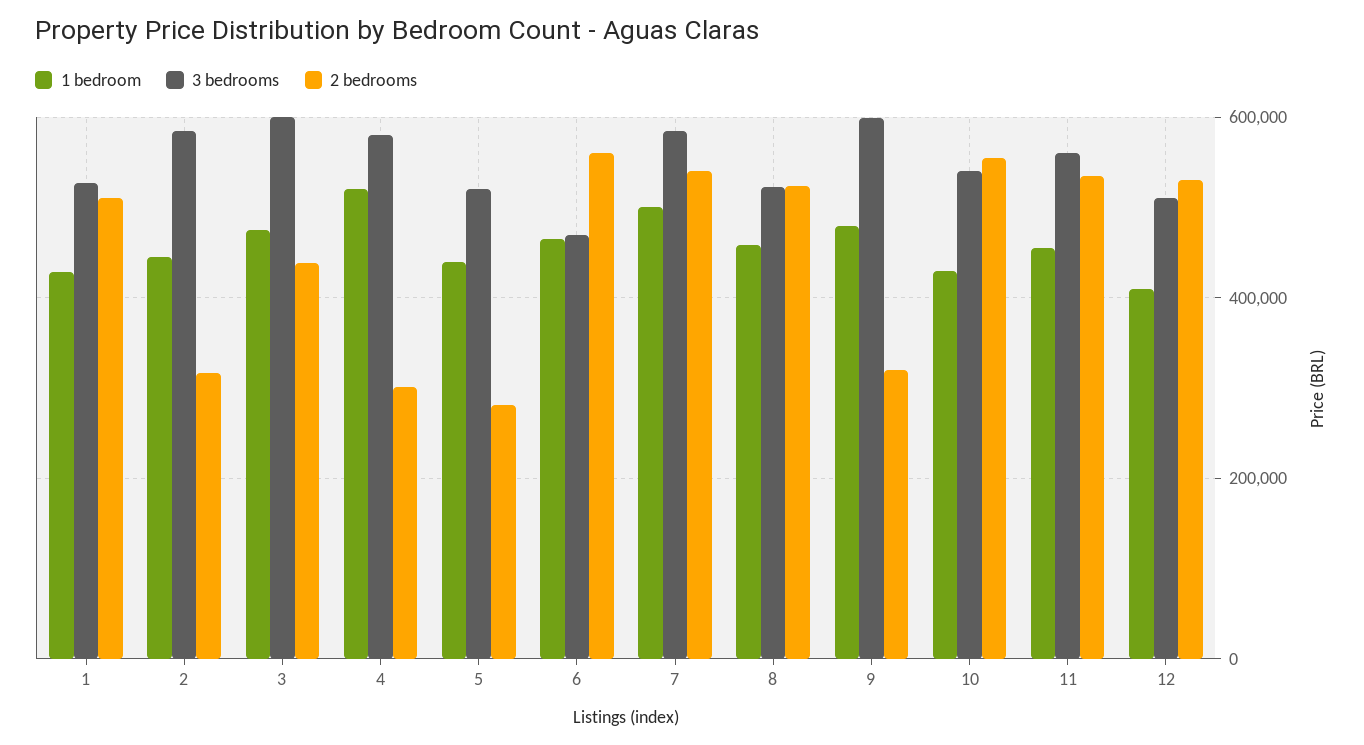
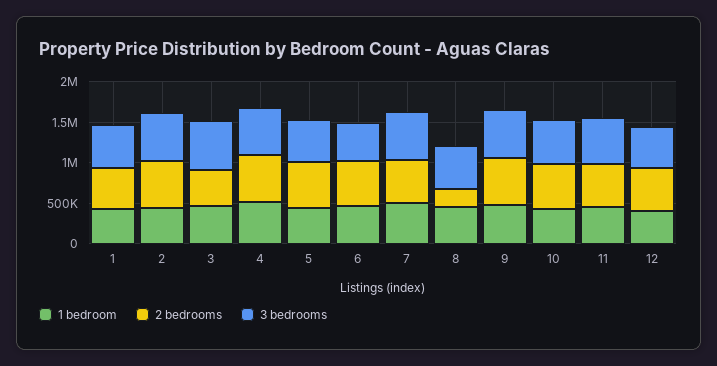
2 bedrooms, 2: 320000 -> 600000
2 bedrooms, 4: 300000 -> 600000
2 bedrooms, 5: 280000 -> 600000
2 bedrooms, 8: 520000 -> 200000
2 bedrooms, 9: 320000 -> 600000

